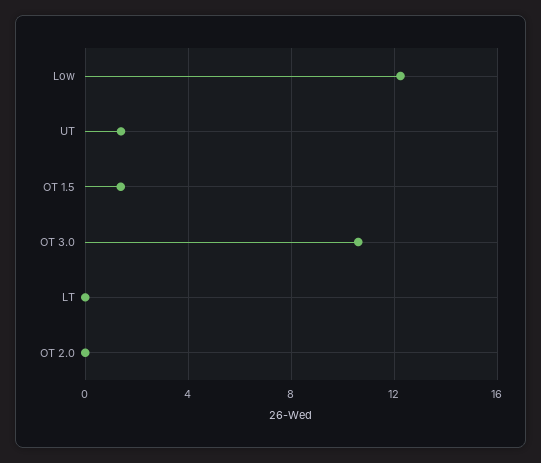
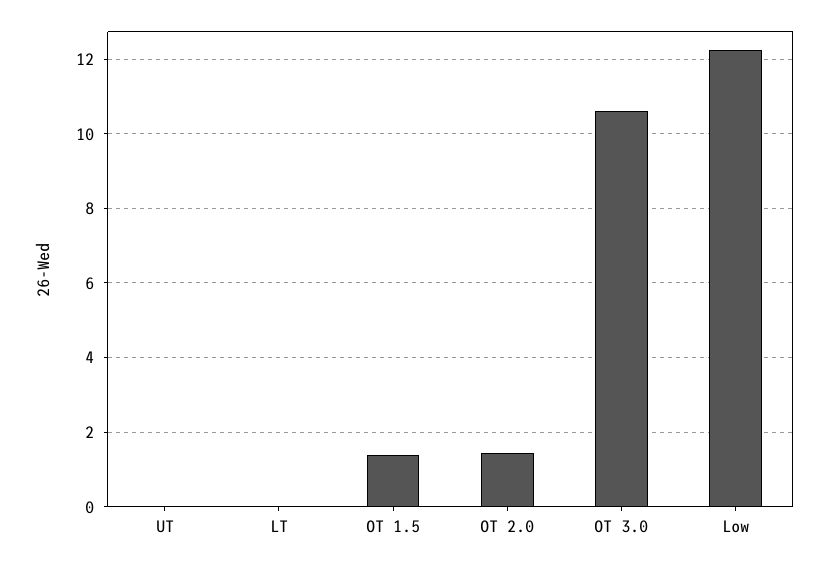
UT: 1.5 -> 0
OT 2.0: 0 -> 1.4

